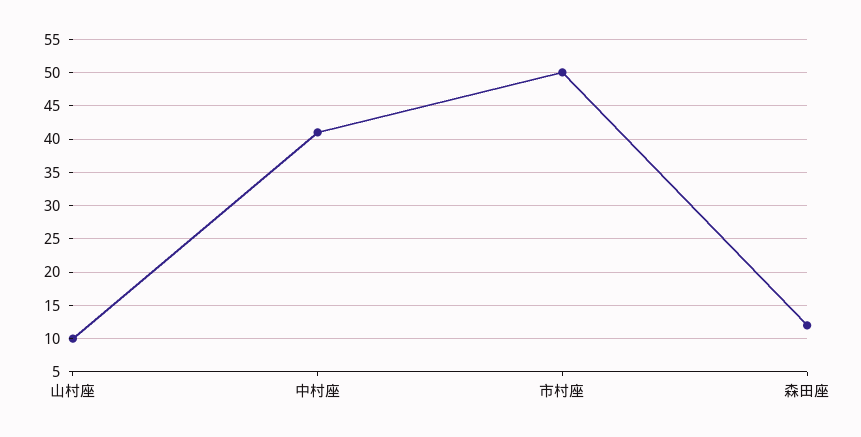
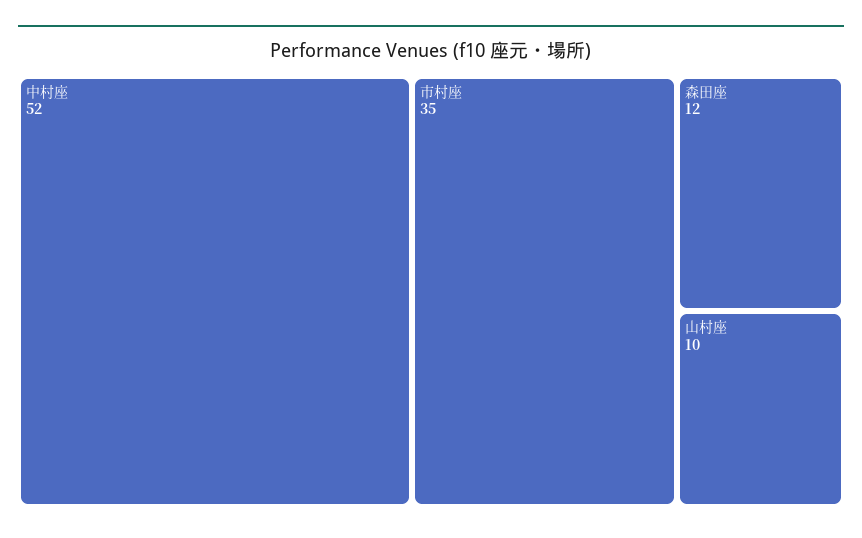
中村座: 41 -> 52
市村座: 50 -> 35

